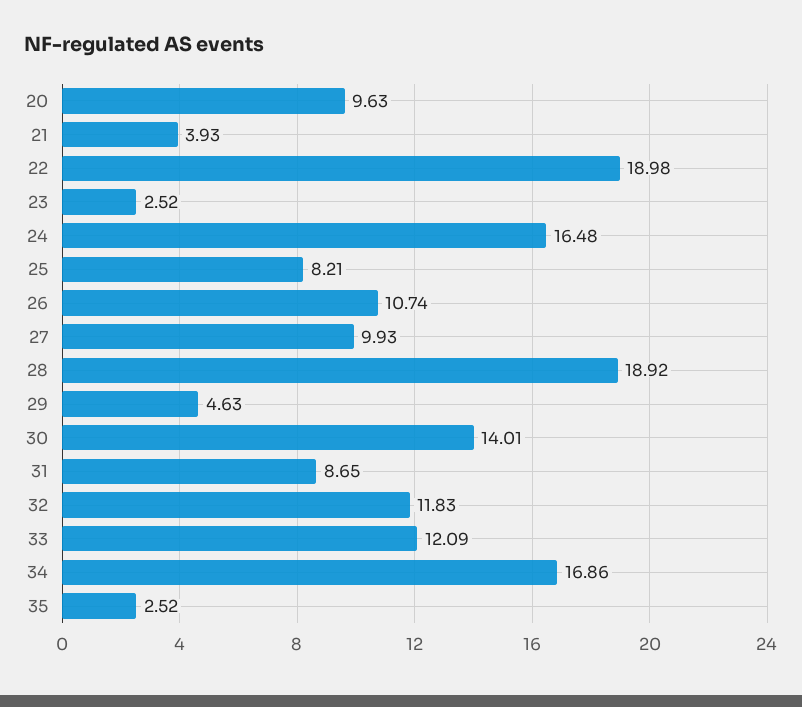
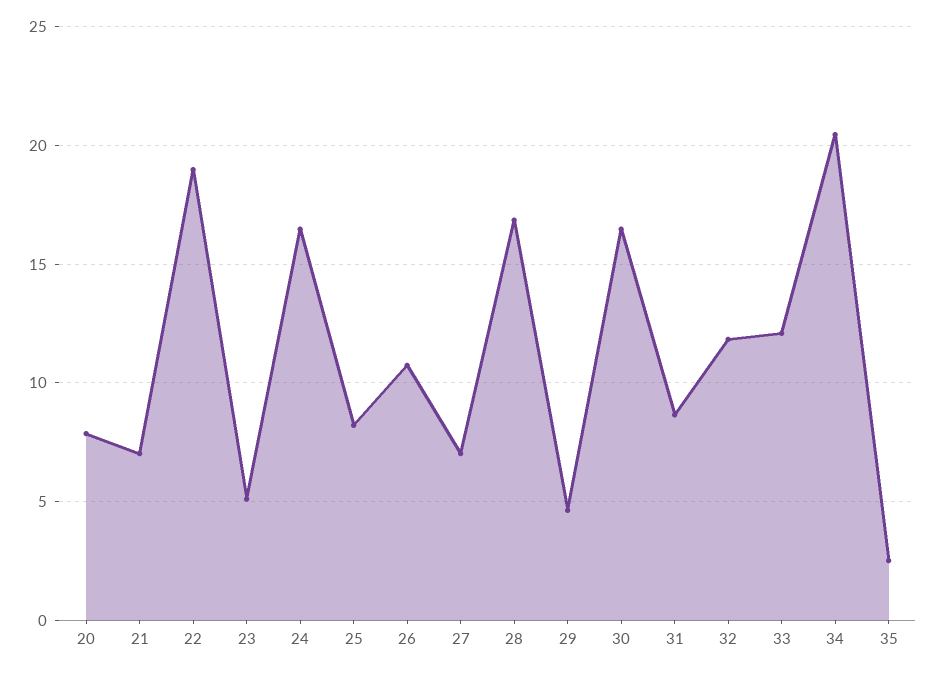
20: 9.63 -> 8
21: 3.93 -> 7
23: 2.52 -> 5
27: 9.93 -> 7
28: 18.92 -> 17
30: 14.01 -> 16.5
34: 16.86 -> 20.5

